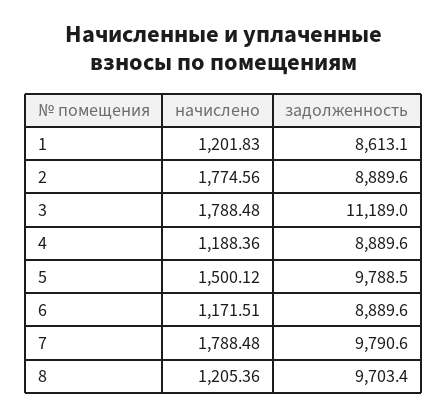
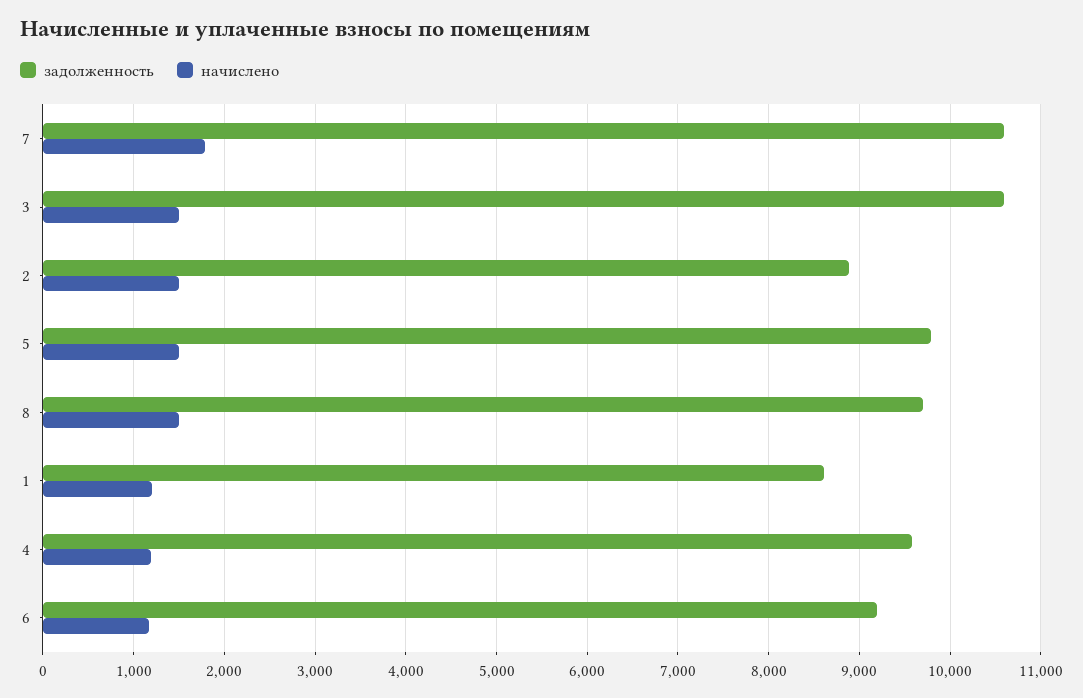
начислено, 2: 1774.56 -> 1500
начислено, 3: 1788.48 -> 1500
задолженность, 3: 11189 -> 10600
задолженность, 4: 8889.6 -> 9600
задолженность, 6: 8889.6 -> 9200
задолженность, 7: 9790.6 -> 10600
начислено, 8: 1205.36 -> 1500

